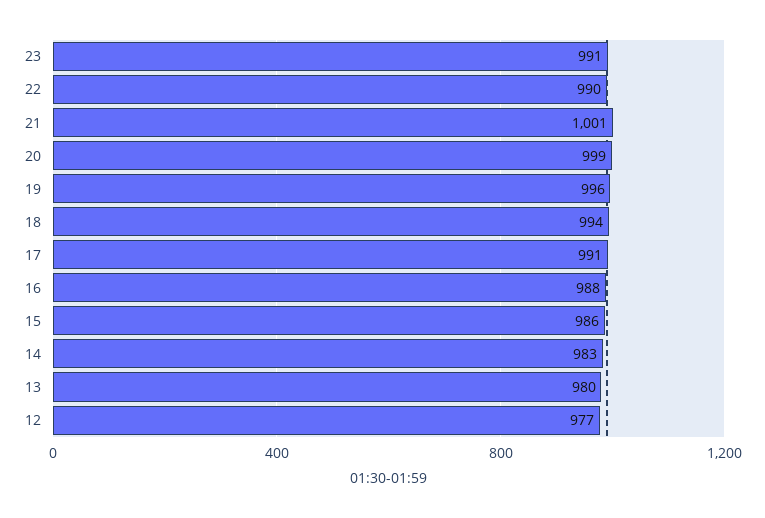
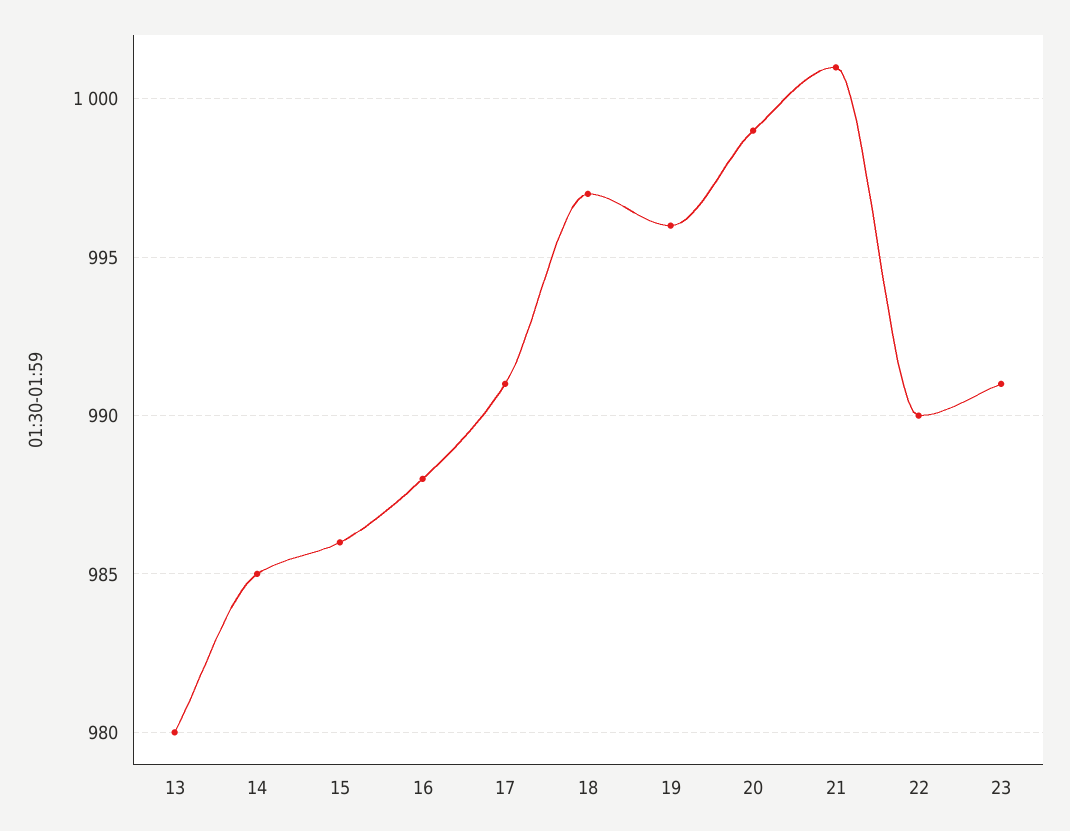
18: 994 -> 997
14: 983 -> 985
12: 977 -> none

